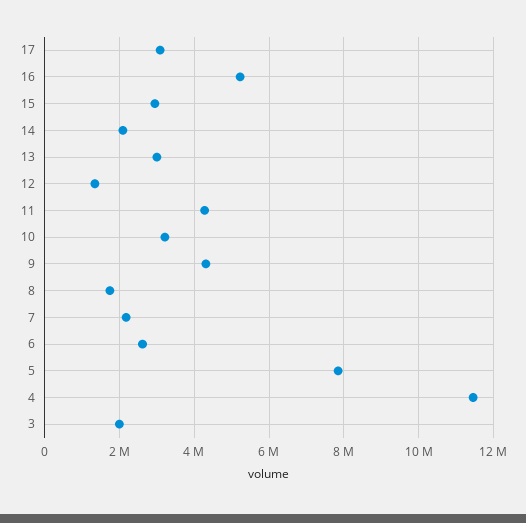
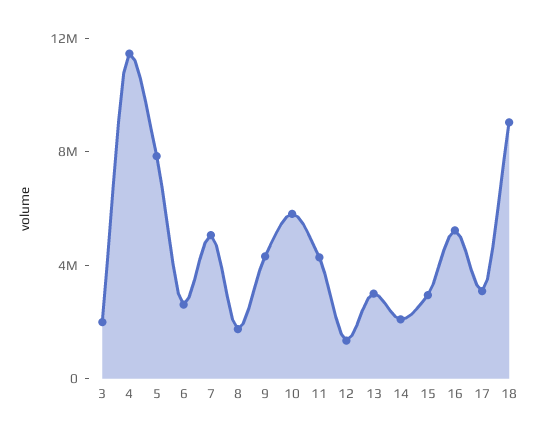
10: 3200000 -> 6000000
7: 2200000 -> 5000000
18: none -> 9000000

